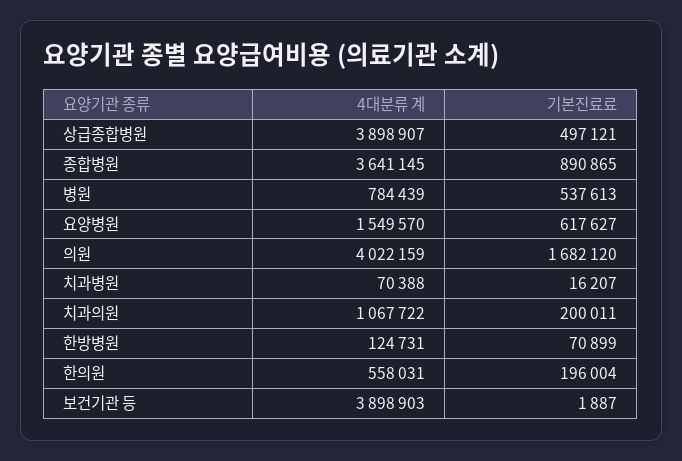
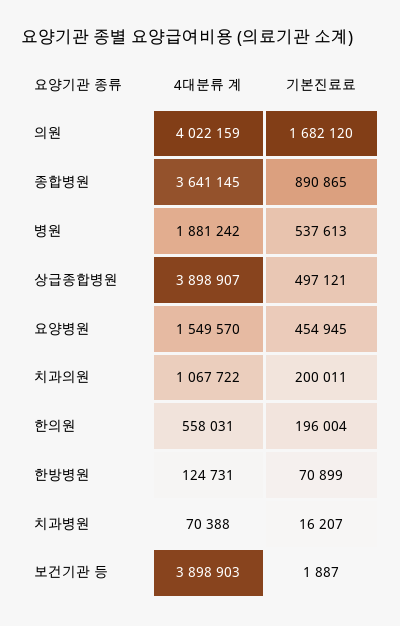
4대분류 계, 병원: 784439 -> 1881242
기본진료료, 요양병원: 617627 -> 454945

